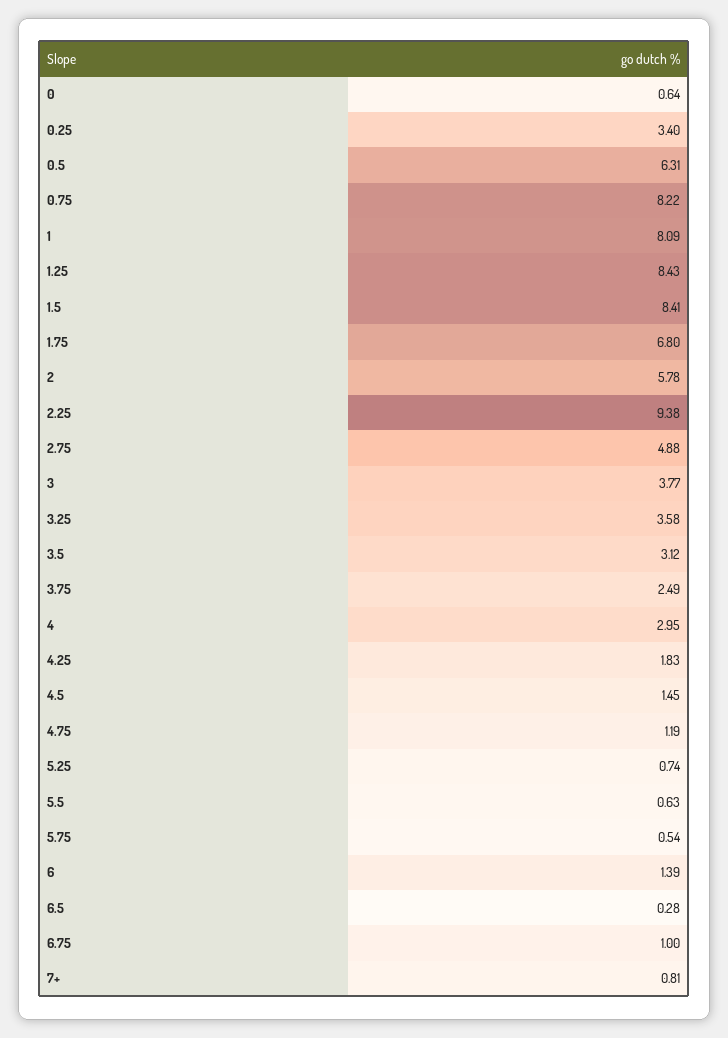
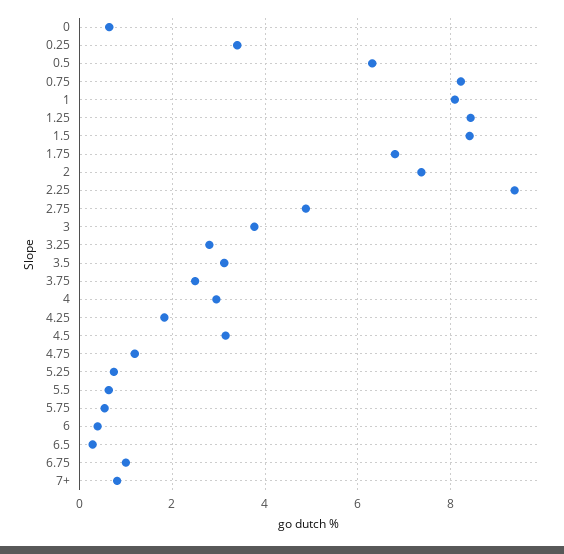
2: 5.78 -> 7.4
3.25: 3.58 -> 2.8
4.5: 1.45 -> 3.2
6: 1.39 -> 0.4

